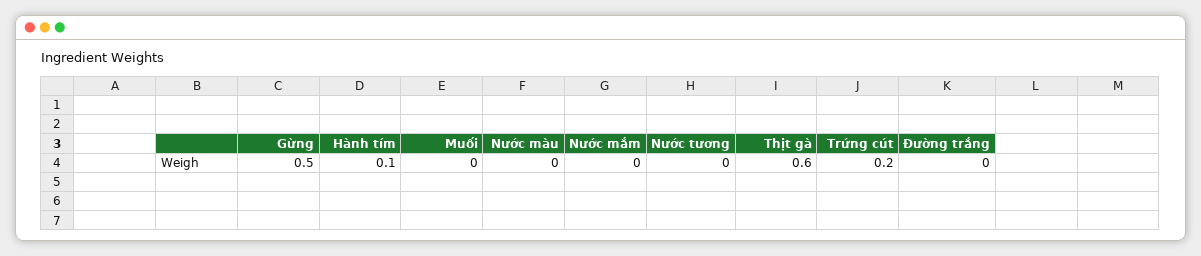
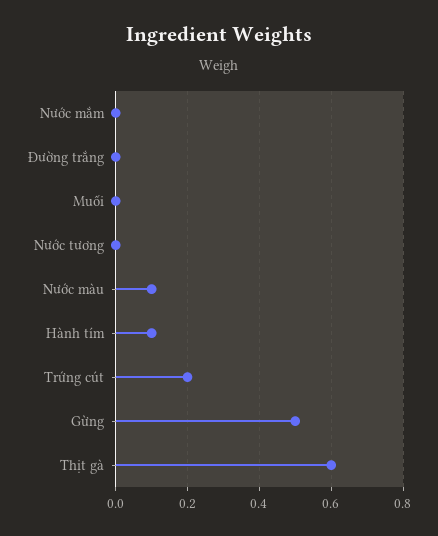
Nước màu: 0 -> 0.1

